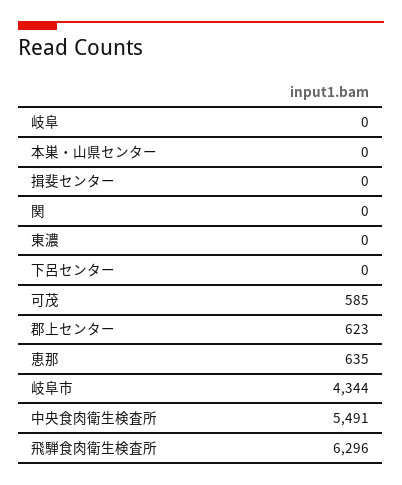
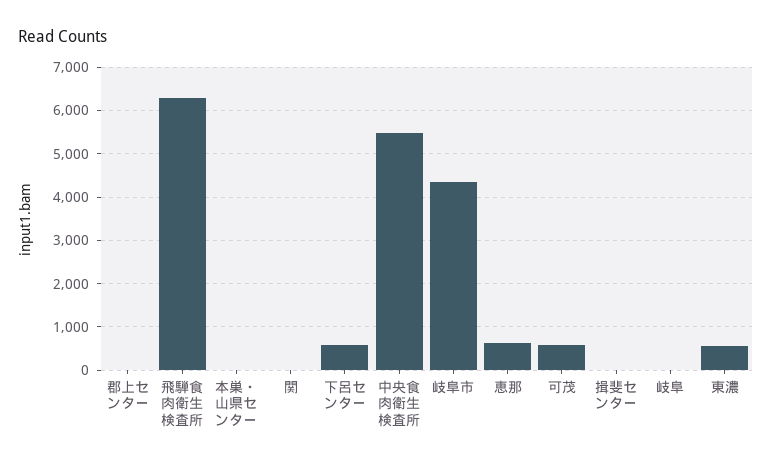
東濃: 0 -> 600
下呂センター: 0 -> 600
郡上センター: 623 -> 0

